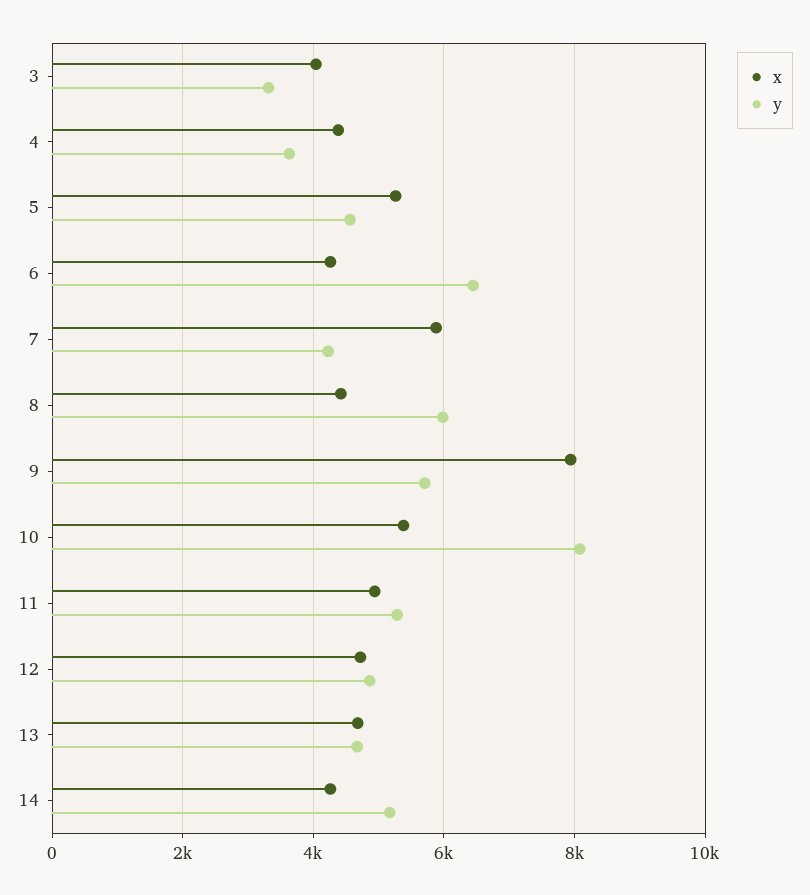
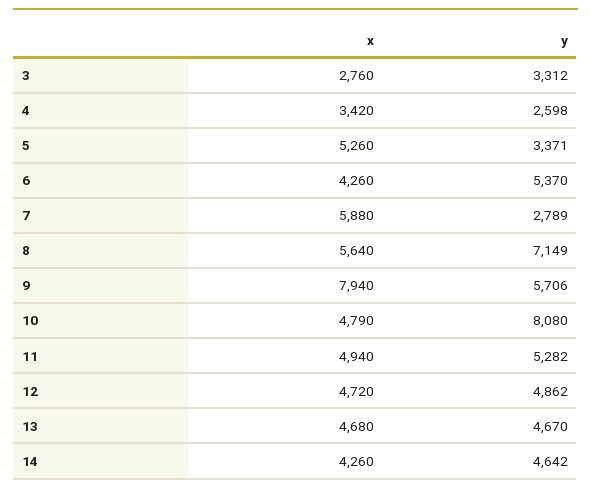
x, 3: 4000 -> 2760
x, 4: 4400 -> 3420
y, 4: 3600 -> 2598
y, 5: 4600 -> 3371
y, 6: 6400 -> 5370
y, 7: 4200 -> 2789
x, 8: 4400 -> 5640
y, 8: 6000 -> 7149
x, 10: 5400 -> 4790
y, 14: 5200 -> 4642

